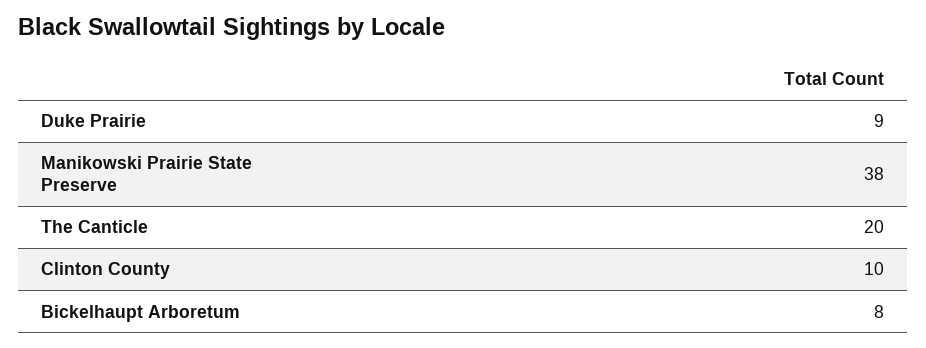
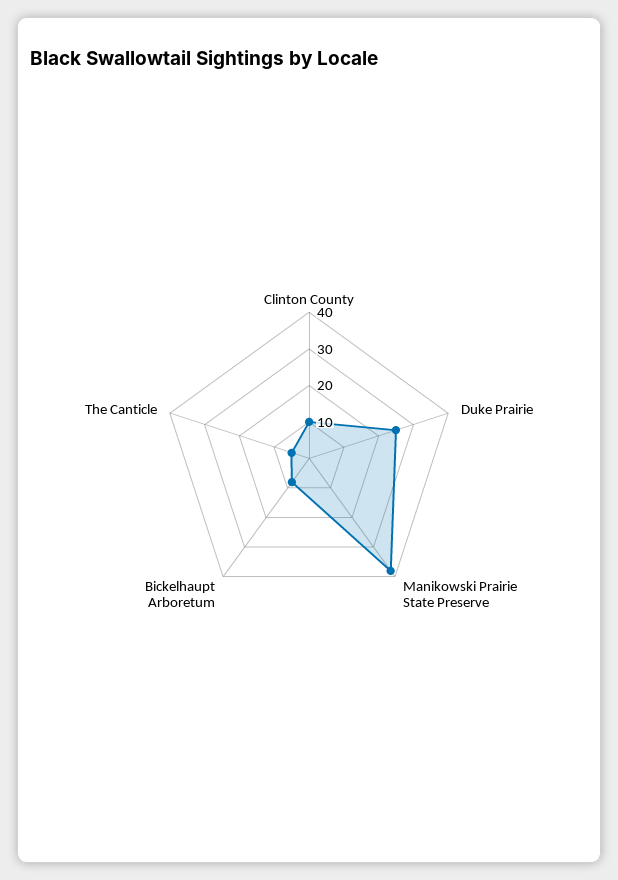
Duke Prairie: 9 -> 25
The Canticle: 20 -> 5

